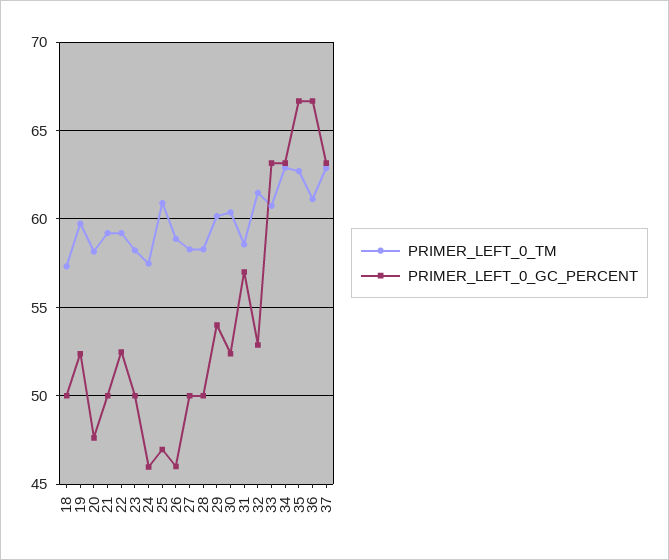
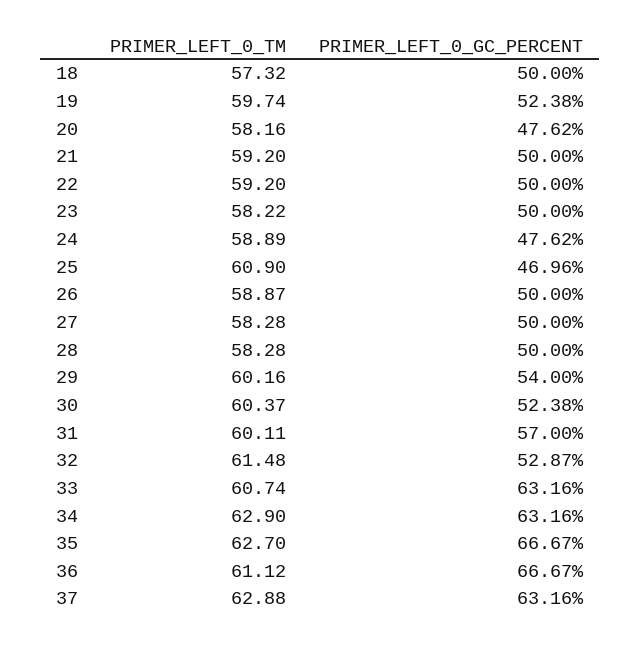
PRIMER_LEFT_0_GC_PERCENT, 22: 52.5 -> 50
PRIMER_LEFT_0_TM, 24: 57.5 -> 58.89
PRIMER_LEFT_0_GC_PERCENT, 24: 46 -> 47.62
PRIMER_LEFT_0_GC_PERCENT, 26: 46 -> 50
PRIMER_LEFT_0_TM, 31: 58.5 -> 60.11

